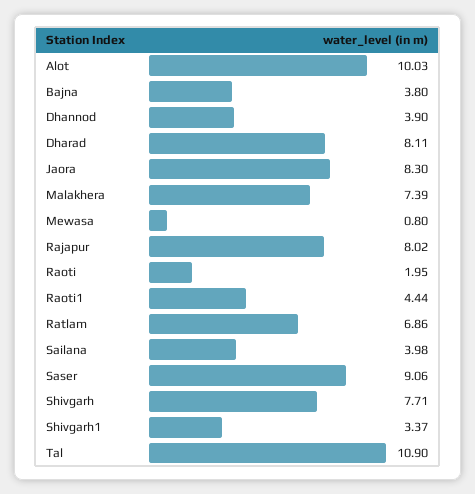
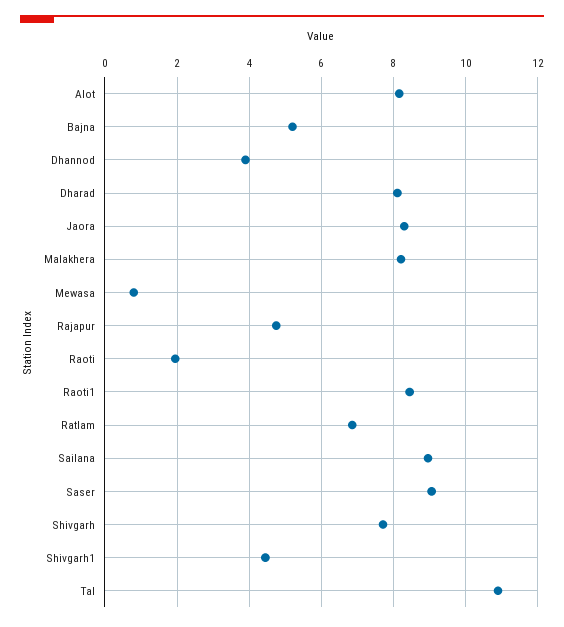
Alot: 10.03 -> 8.2
Bajna: 3.8 -> 5.2
Malakhera: 7.39 -> 8.2
Rajapur: 8.02 -> 4.8
Raoti1: 4.44 -> 8.4
Sailana: 3.98 -> 9
Shivgarh1: 3.37 -> 4.4

